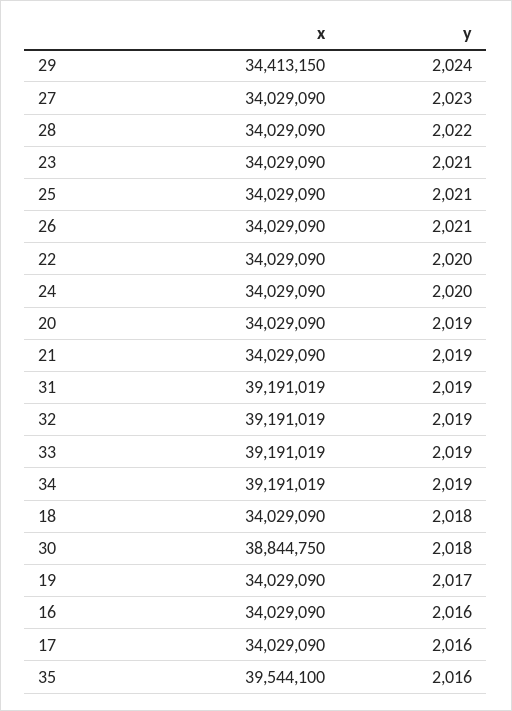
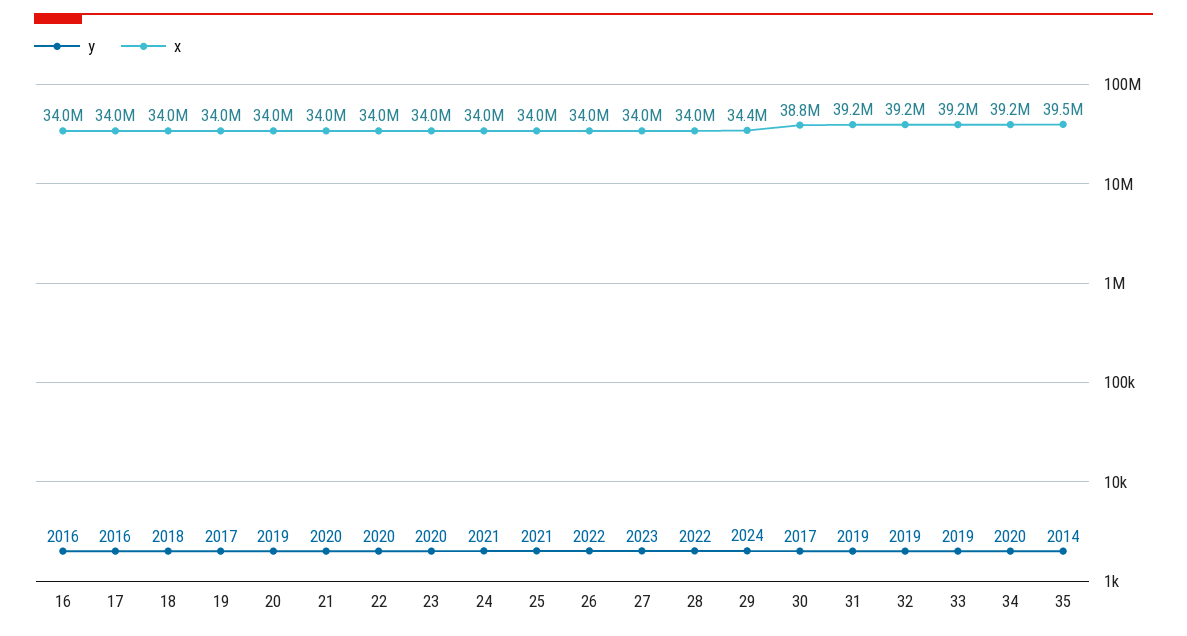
y, 23: 2021 -> 2020
y, 26: 2021 -> 2022
y, 24: 2020 -> 2021
y, 21: 2019 -> 2020
y, 34: 2019 -> 2020
y, 30: 2018 -> 2017
y, 35: 2016 -> 2014

